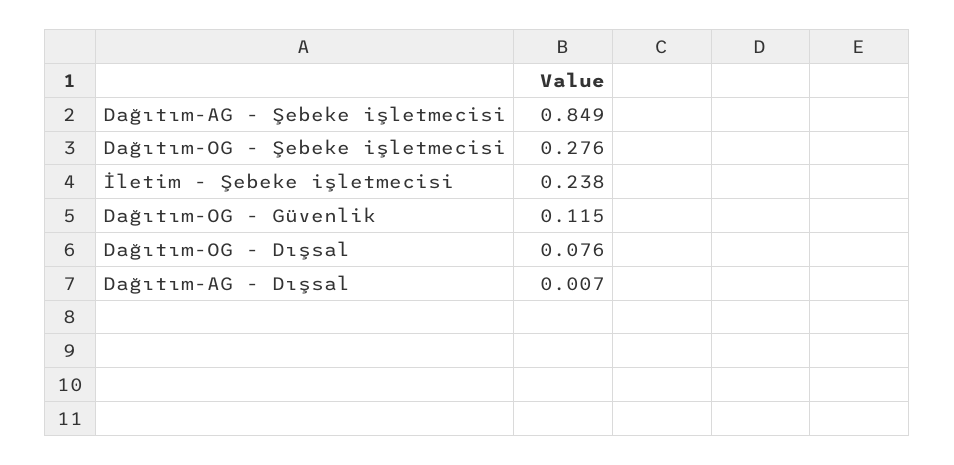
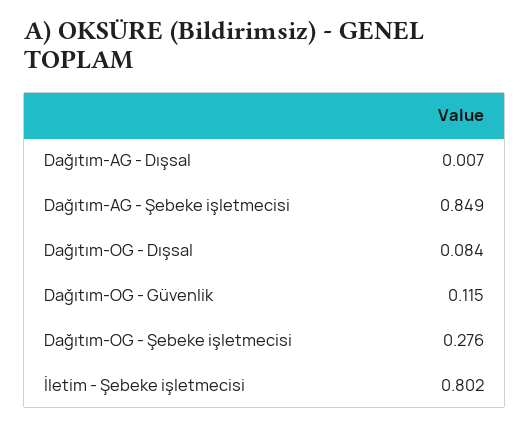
İletim - Şebeke işletmecisi: 0.238 -> 0.802
Dağıtım-OG - Dışsal: 0.076 -> 0.084

